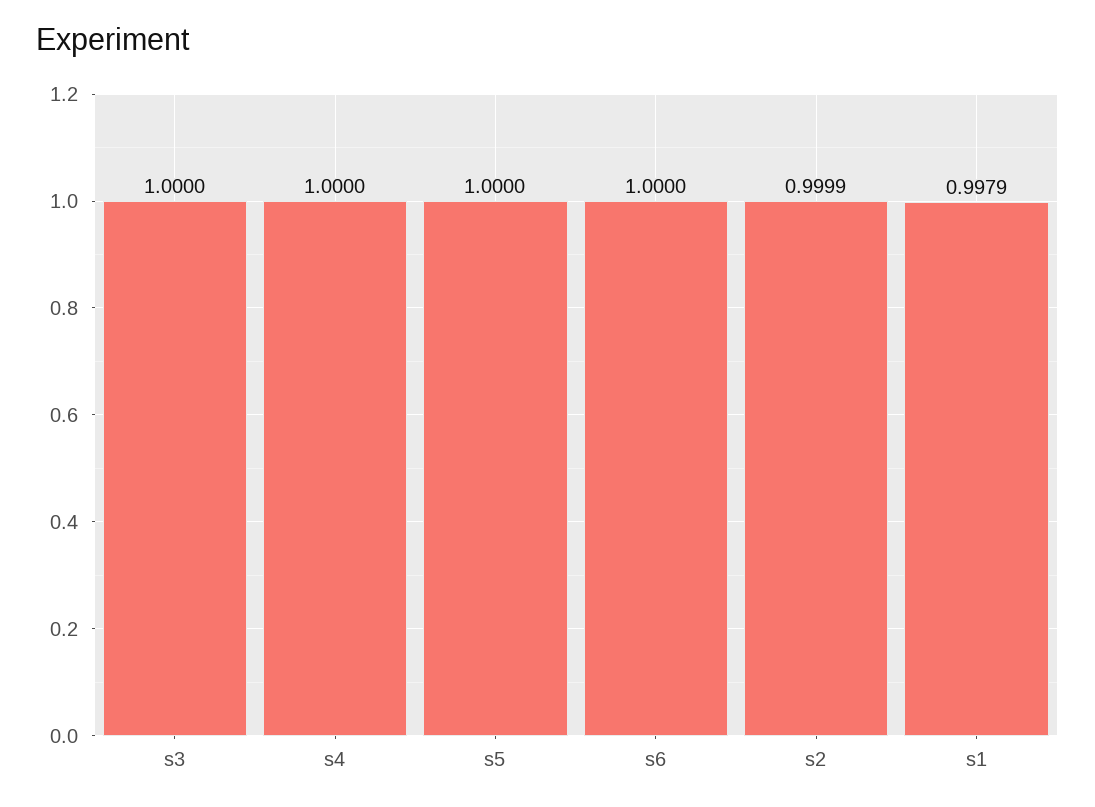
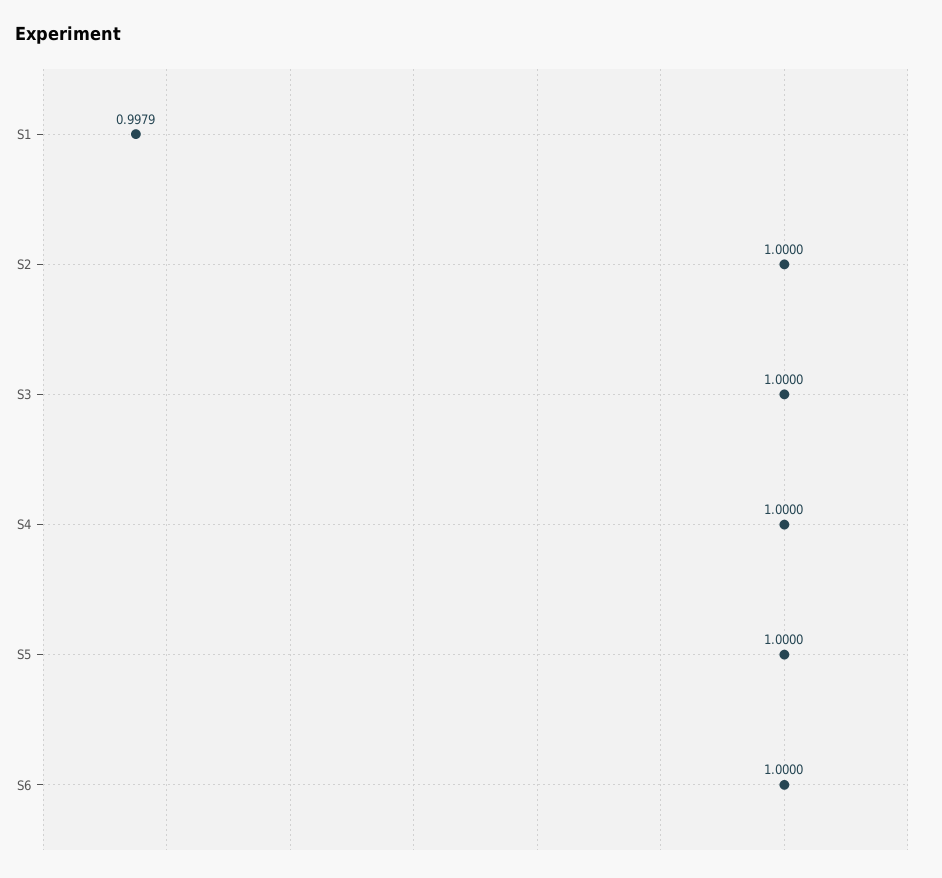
s2: 0.9999 -> 1

